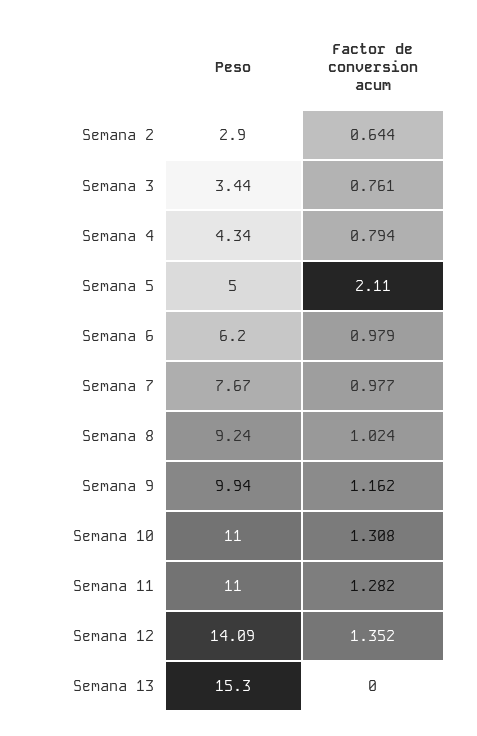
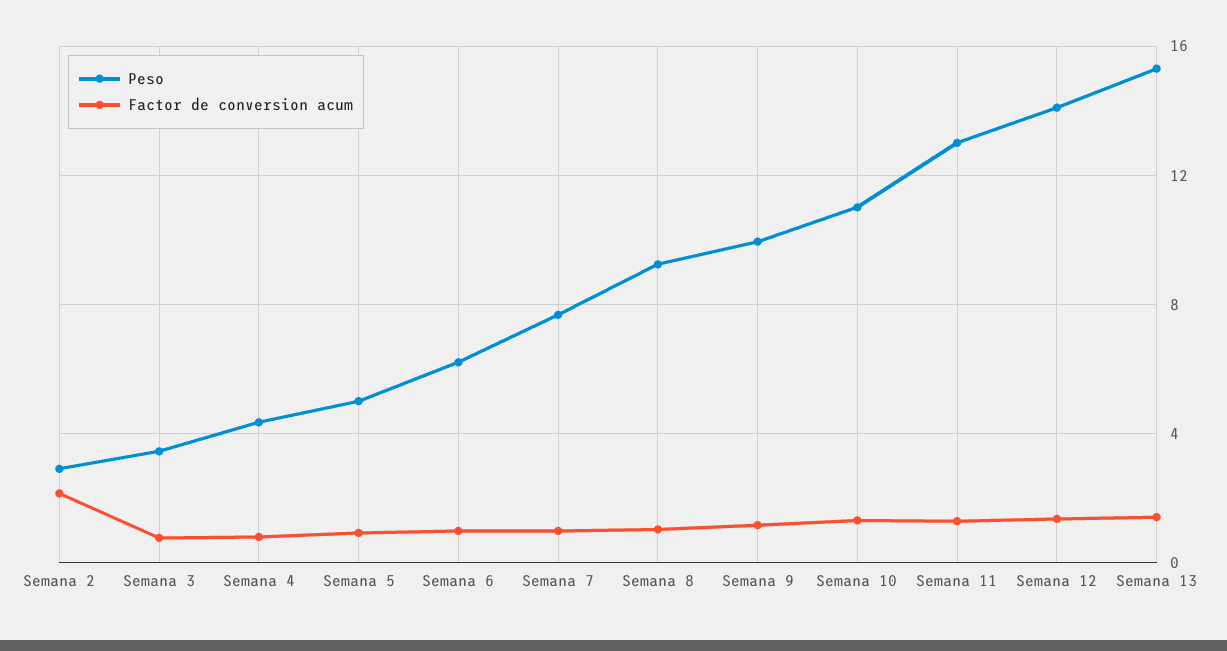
Factor de conversion acum, Semana 2: 0.644 -> 2
Factor de conversion acum, Semana 5: 2.11 -> 1
Peso, Semana 11: 11 -> 13
Factor de conversion acum, Semana 13: 0 -> 1.5

